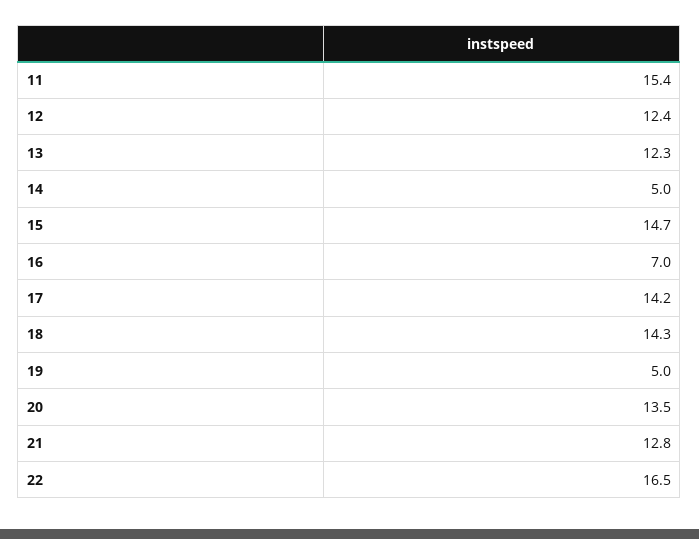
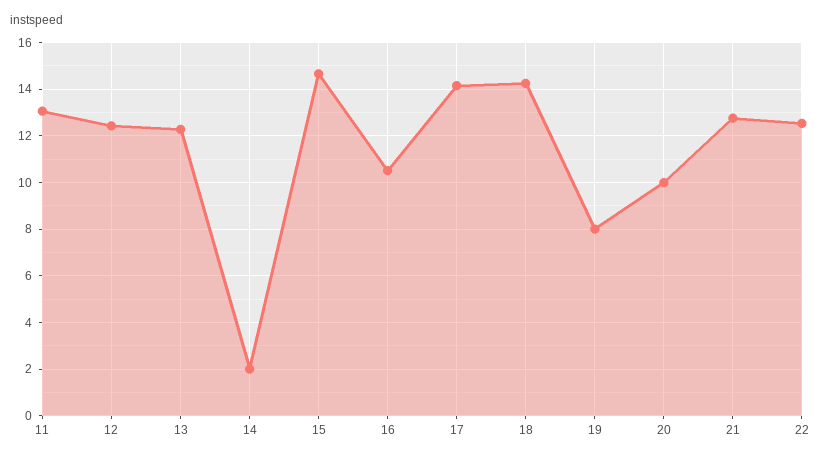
11: 15.4 -> 13
14: 5 -> 2
16: 7 -> 10.5
19: 5 -> 8
20: 13.5 -> 10
22: 16.5 -> 12.5

